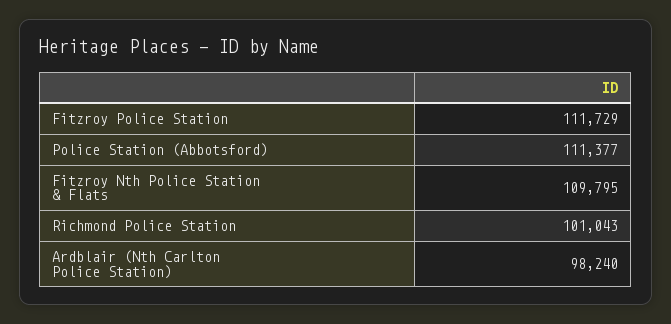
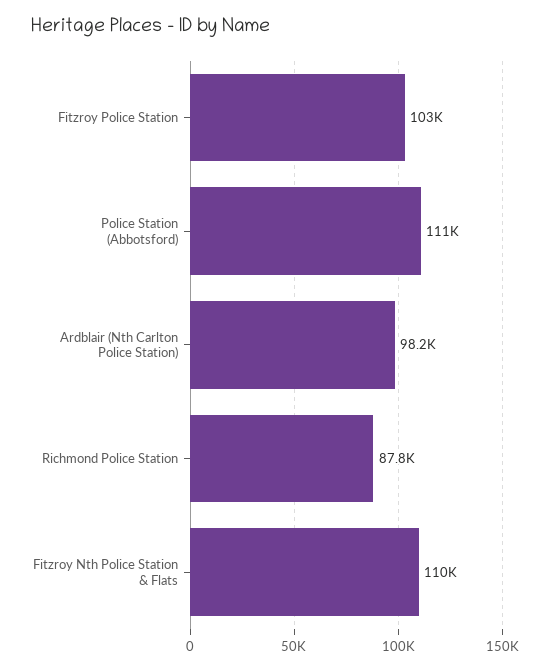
Fitzroy Police Station: 111729 -> 103000
Richmond Police Station: 101043 -> 87800

